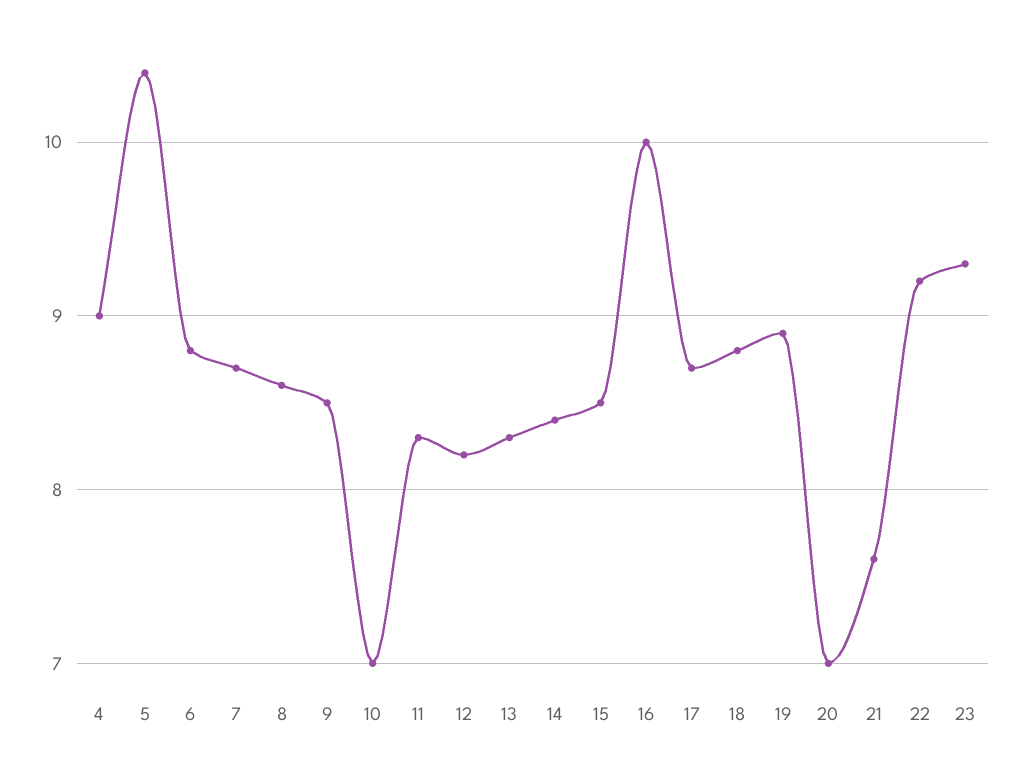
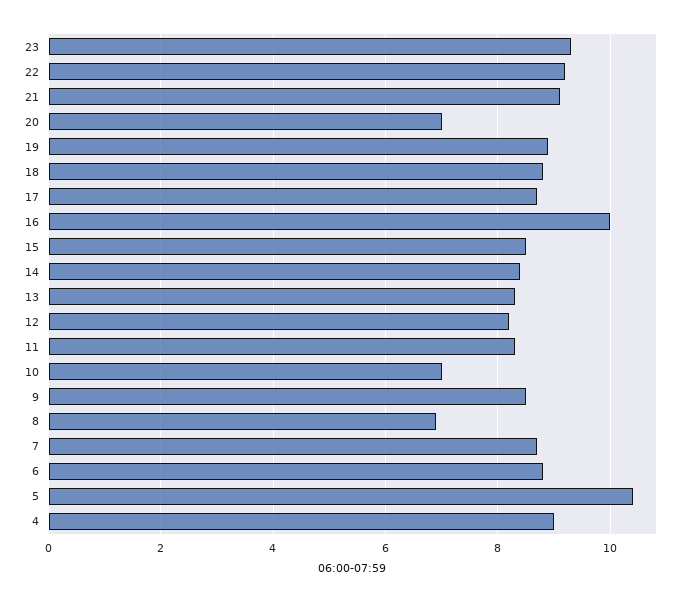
8: 8.6 -> 7
21: 7.6 -> 9

